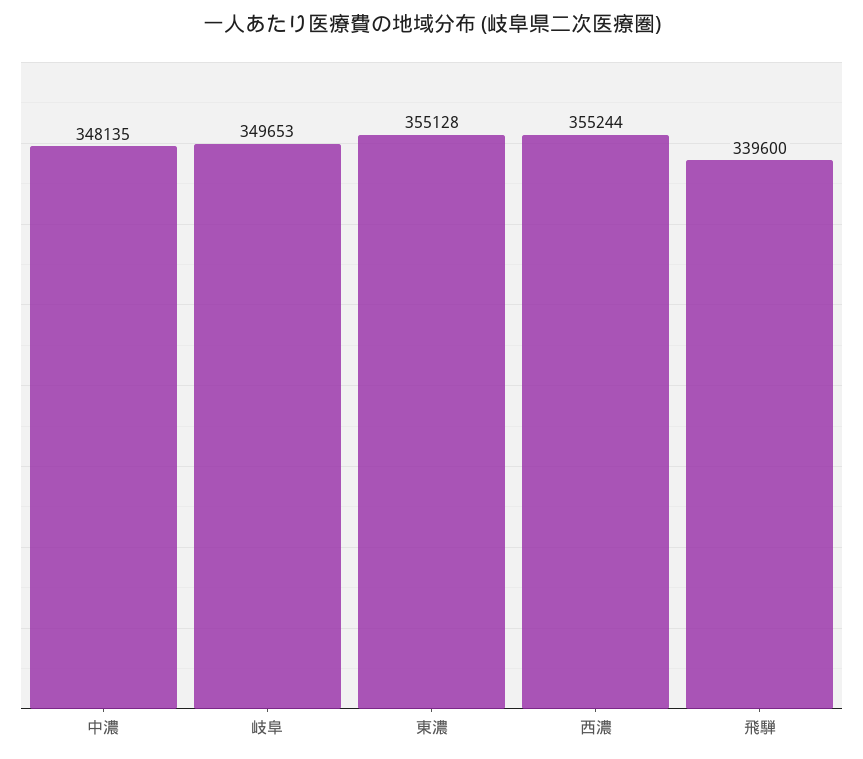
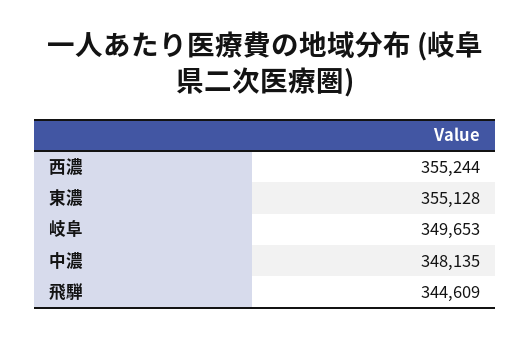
飛騨: 339600 -> 344609

